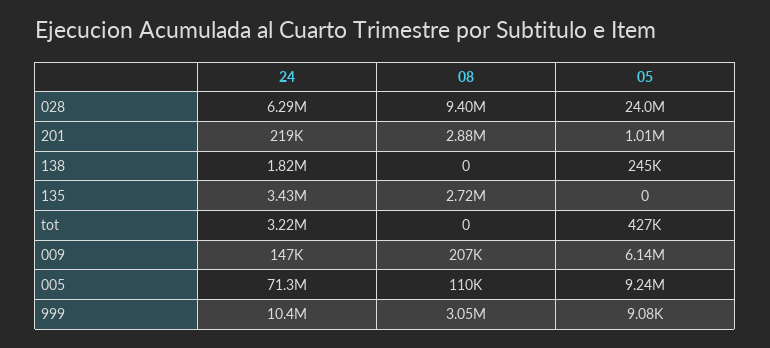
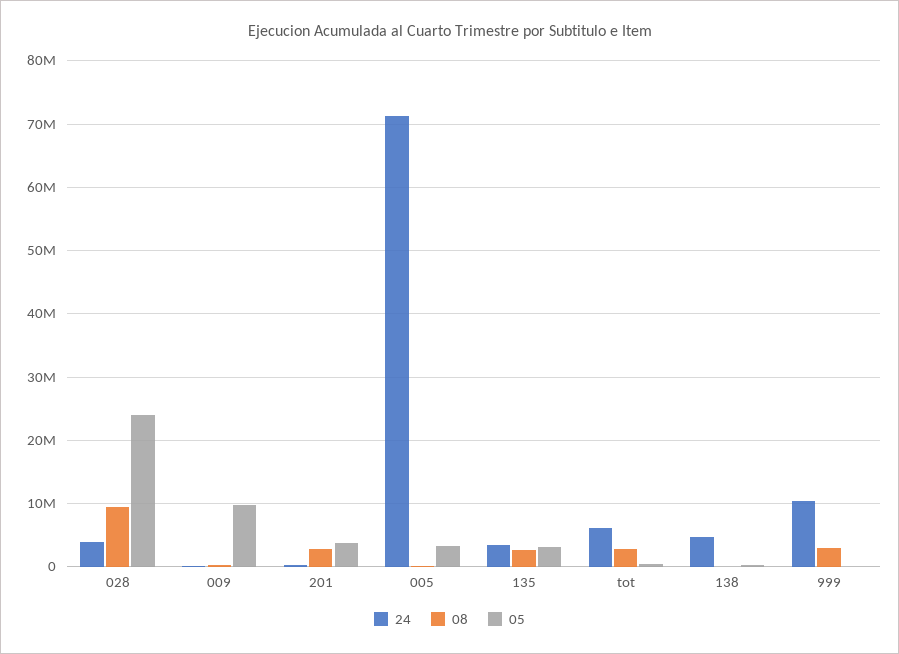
24, 028: 6290000 -> 4000000
05, 201: 1010000 -> 4000000
24, 138: 1820000 -> 5000000
05, 135: 0 -> 3000000
24, tot: 3220000 -> 6000000
08, tot: 0 -> 3000000
05, 009: 6140000 -> 10000000
05, 005: 9240000 -> 3000000

